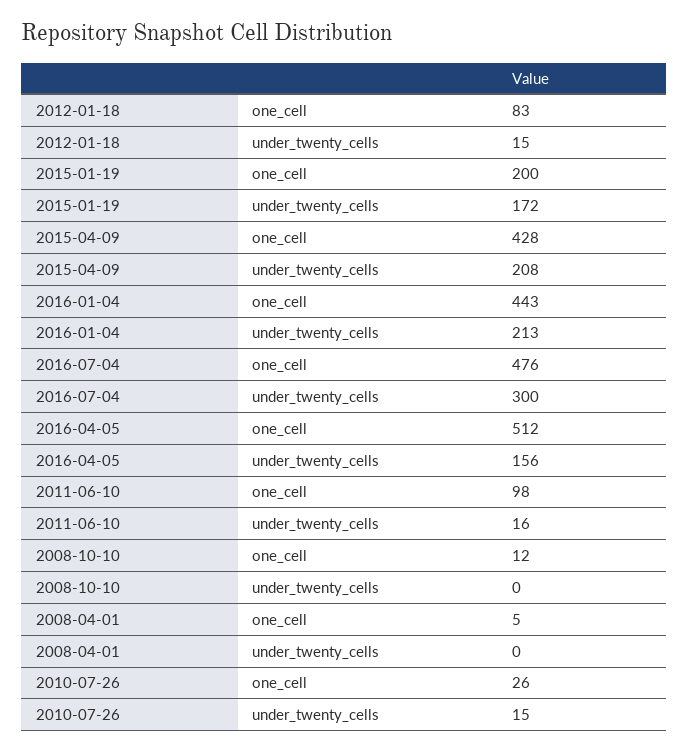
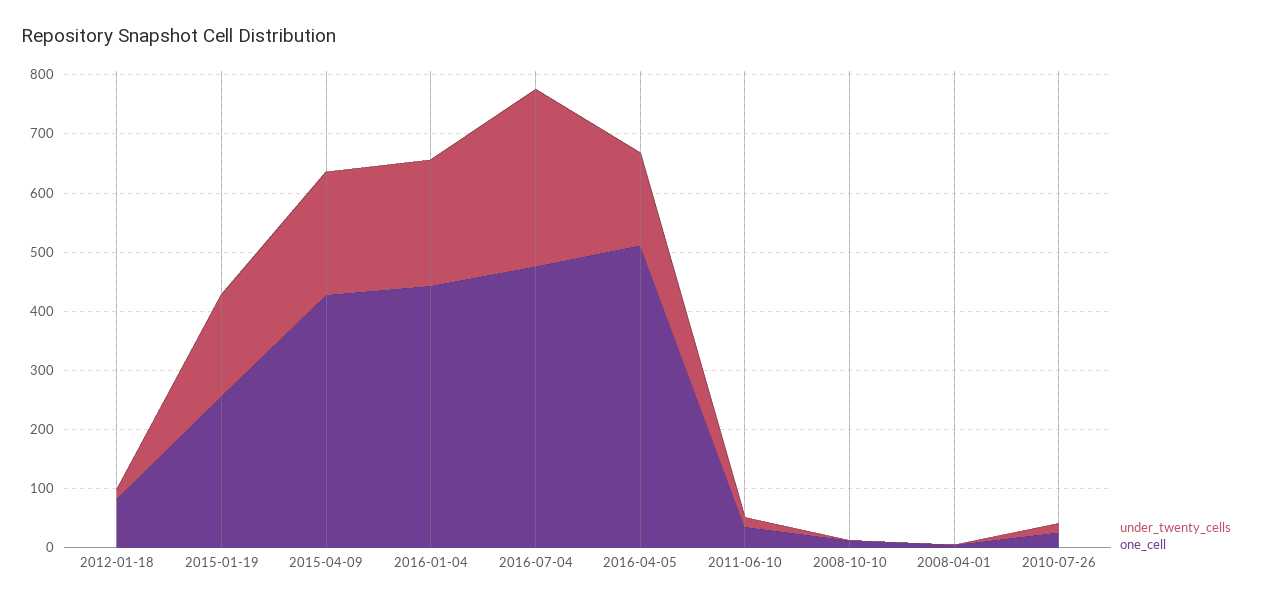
one_cell, 2015-01-19: 200 -> 260
one_cell, 2011-06-10: 98 -> 40

